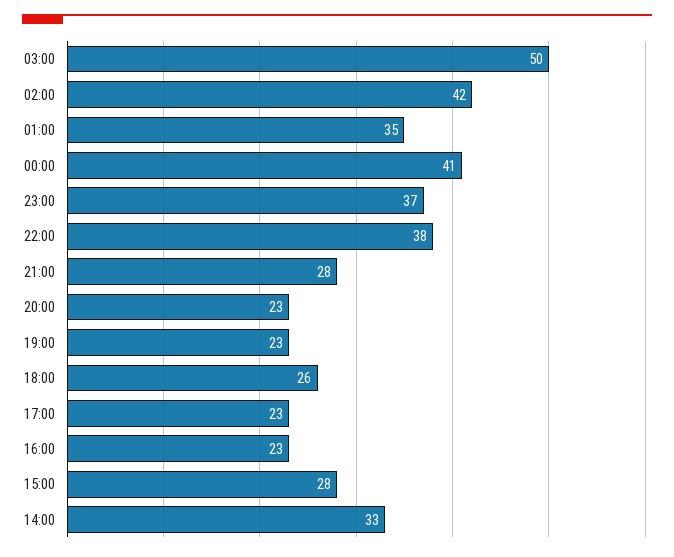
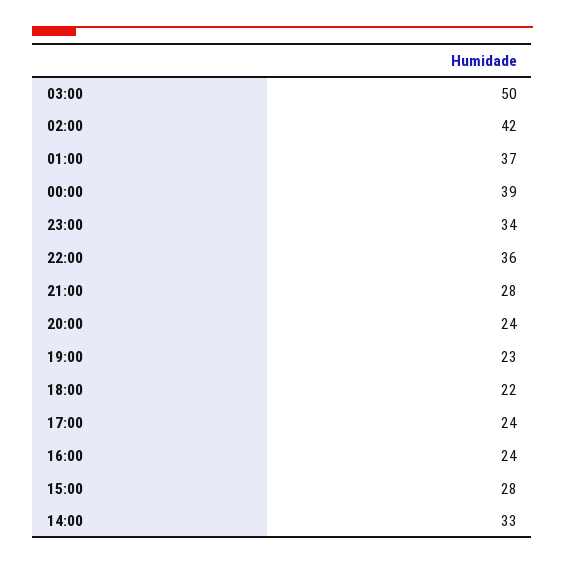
01:00: 35 -> 37
00:00: 41 -> 39
23:00: 37 -> 34
22:00: 38 -> 36
20:00: 23 -> 24
18:00: 26 -> 22
17:00: 23 -> 24
16:00: 23 -> 24

